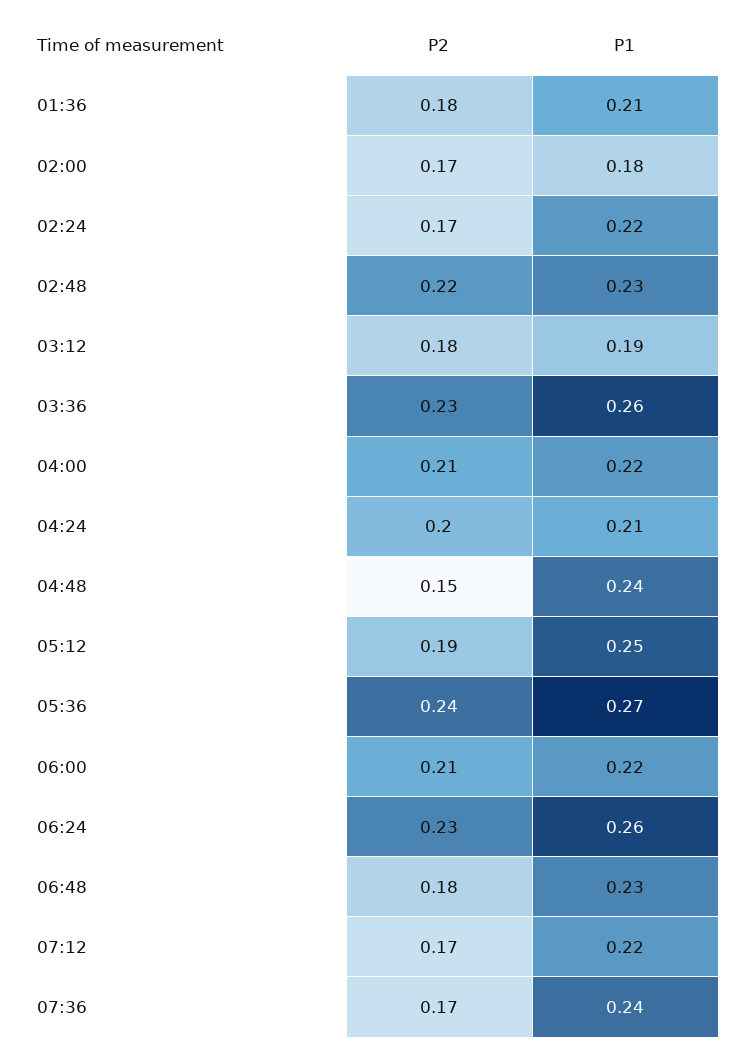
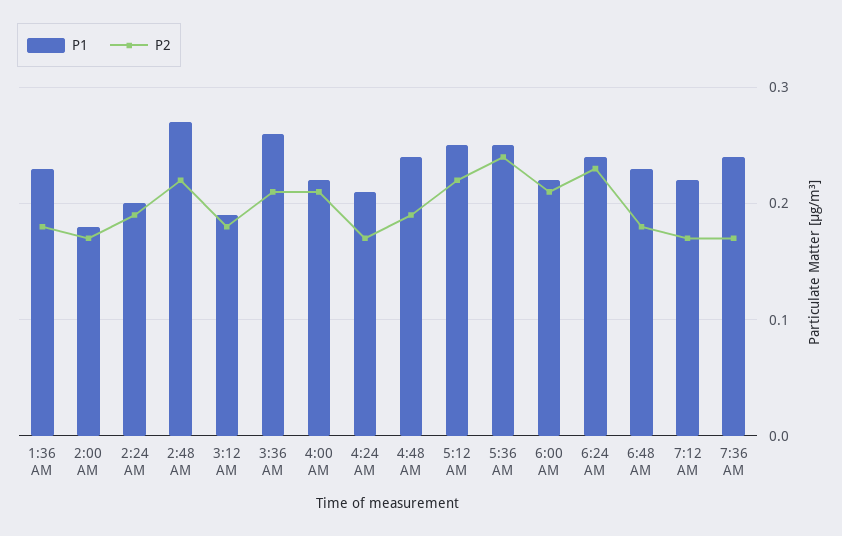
P1, 01:36: 0.21 -> 0.23
P2, 02:24: 0.17 -> 0.19
P1, 02:24: 0.22 -> 0.2
P1, 02:48: 0.23 -> 0.27
P2, 03:36: 0.23 -> 0.21
P2, 04:24: 0.2 -> 0.17
P2, 04:48: 0.15 -> 0.19
P2, 05:12: 0.19 -> 0.22
P1, 05:36: 0.27 -> 0.25
P1, 06:24: 0.26 -> 0.24

